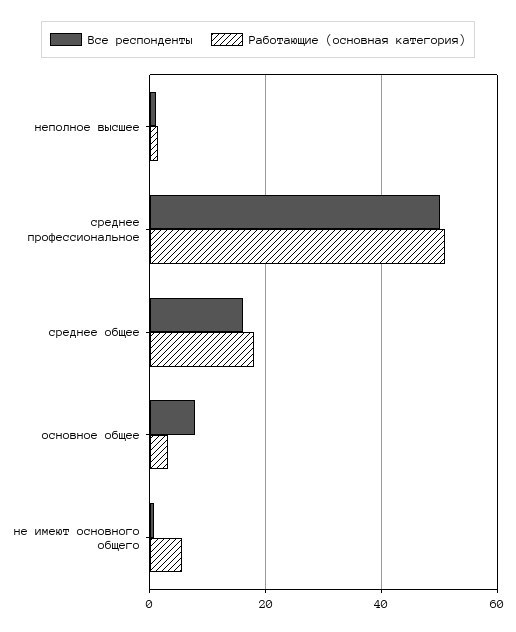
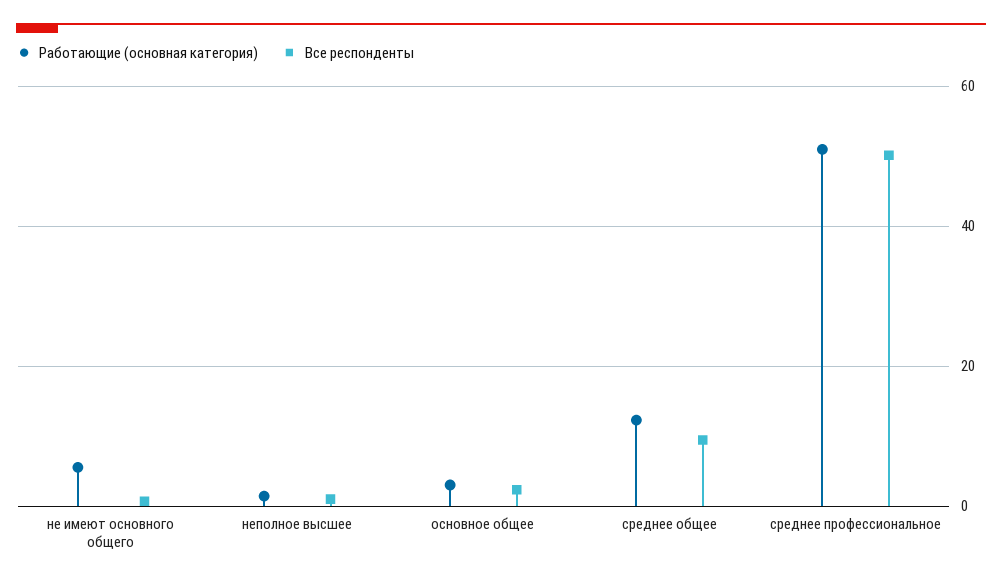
Все респонденты, среднее общее: 16 -> 10
Работающие (основная категория), среднее общее: 18 -> 12
Все респонденты, основное общее: 8 -> 2

